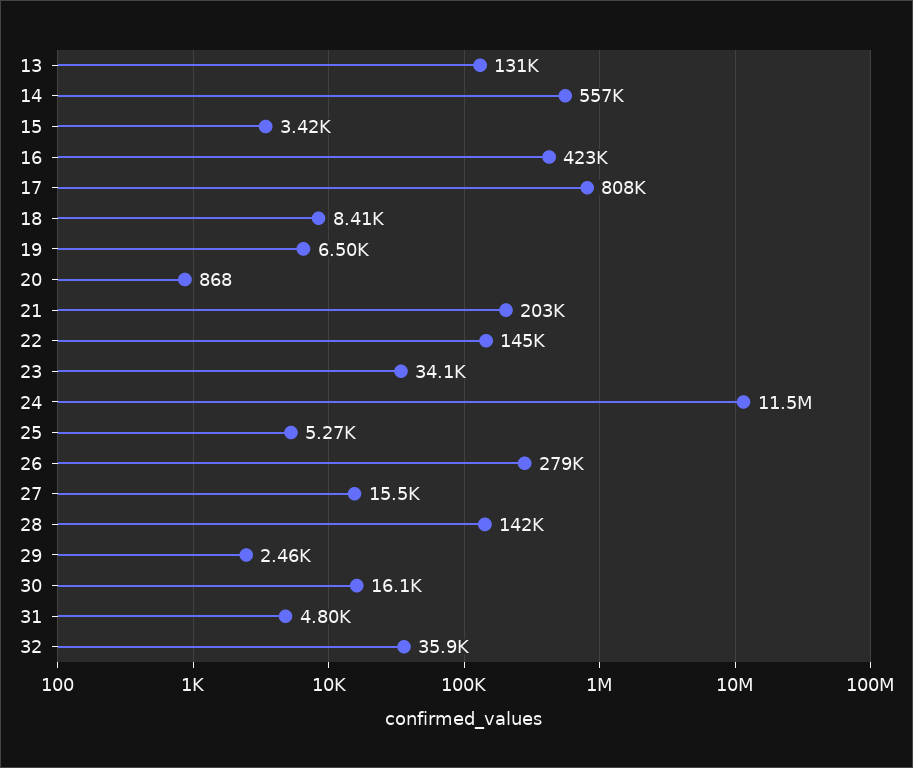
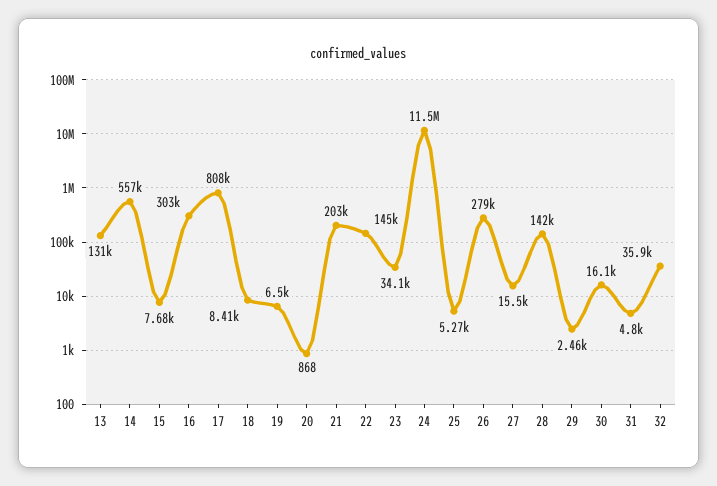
15: 3420 -> 7680
16: 423000 -> 303000

